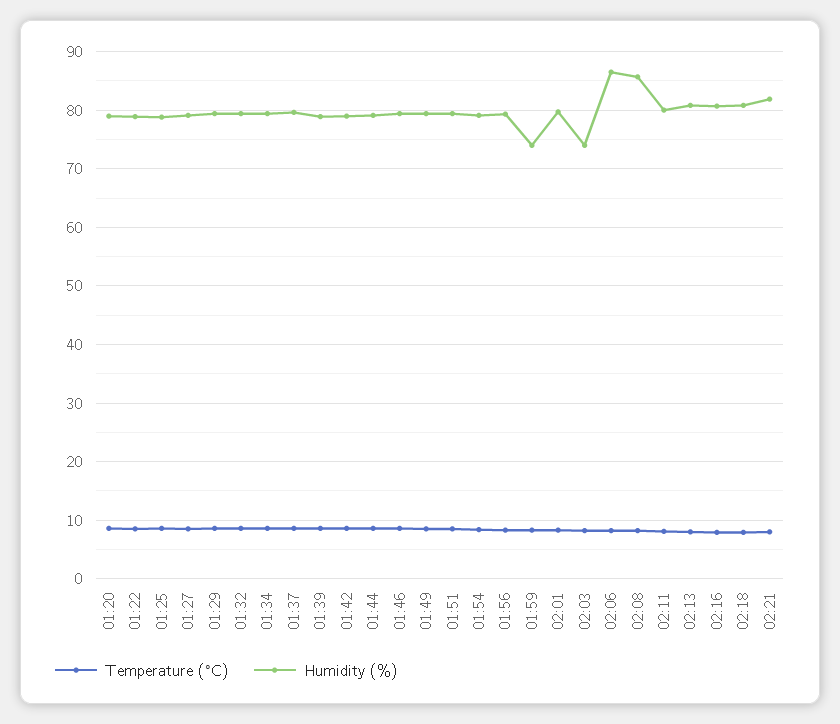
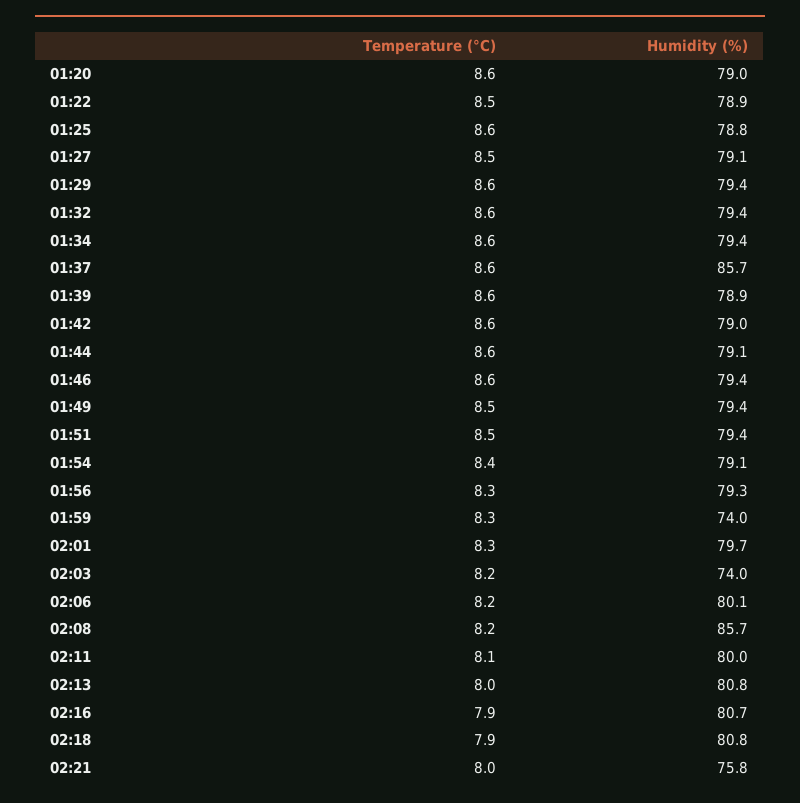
Humidity (%), 01:37: 80 -> 85.7
Humidity (%), 02:06: 86 -> 80.1
Humidity (%), 02:21: 82 -> 75.8

